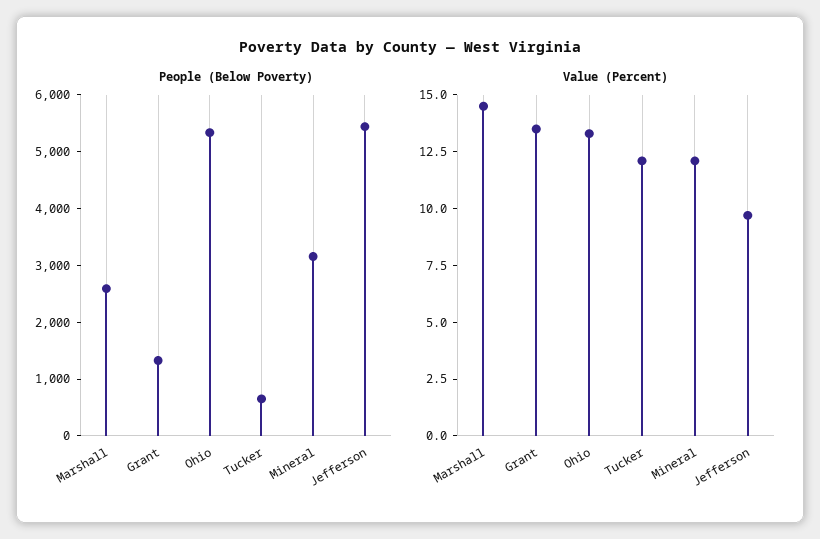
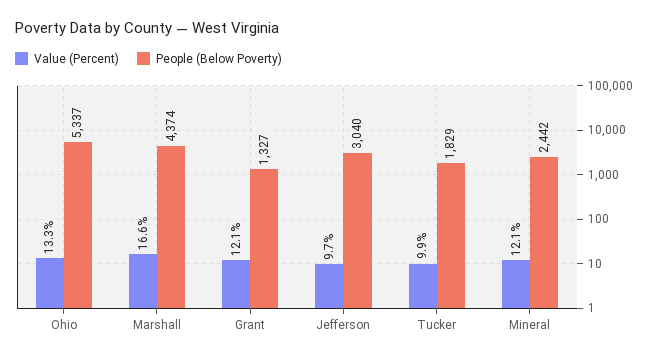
People (Below Poverty), Marshall: 2600 -> 4374
People (Below Poverty), Tucker: 600 -> 1829
People (Below Poverty), Mineral: 3200 -> 2442
People (Below Poverty), Jefferson: 5400 -> 3040
Value (Percent), Marshall: 14.5 -> 16.6
Value (Percent), Grant: 13.5 -> 12.1
Value (Percent), Tucker: 12 -> 9.9

